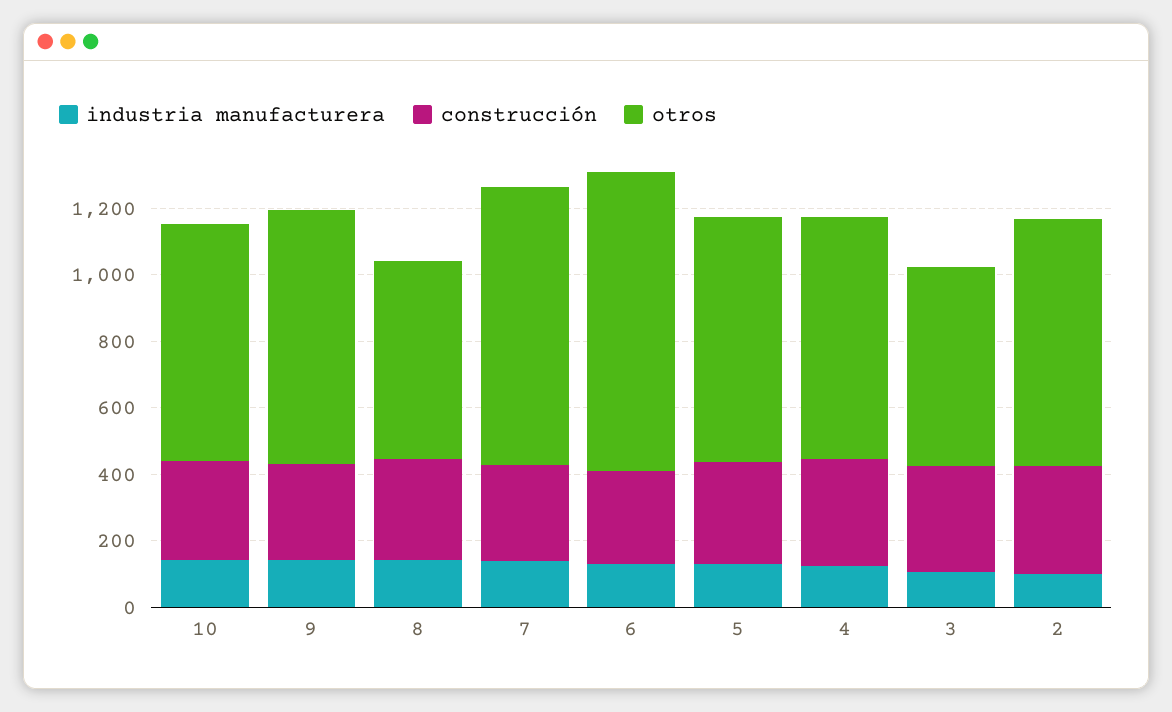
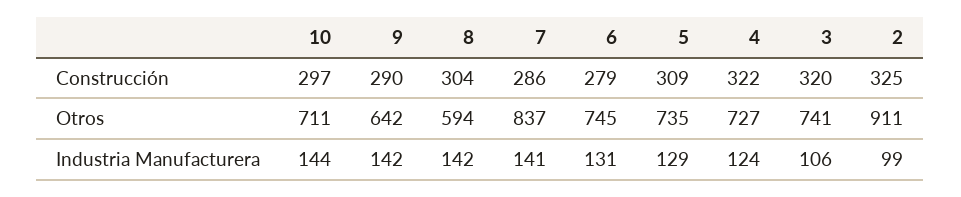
otros, 9: 750 -> 642
otros, 6: 900 -> 745
otros, 3: 600 -> 741
otros, 2: 750 -> 911

